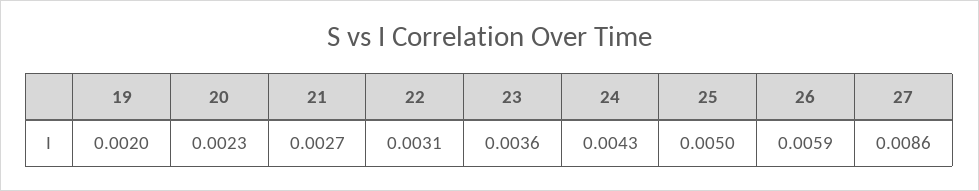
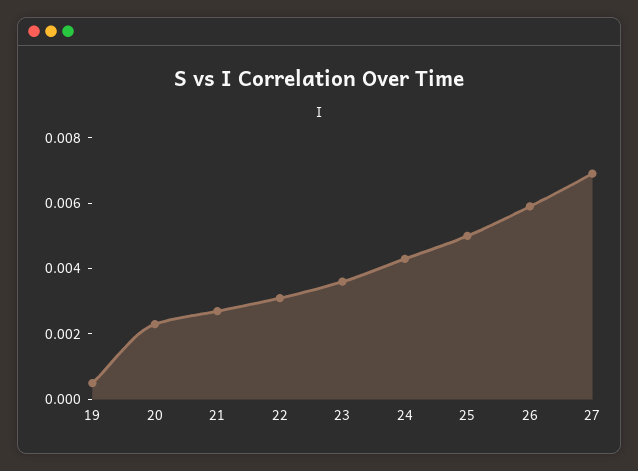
19: 0.002 -> 0.0005
27: 0.0086 -> 0.007

